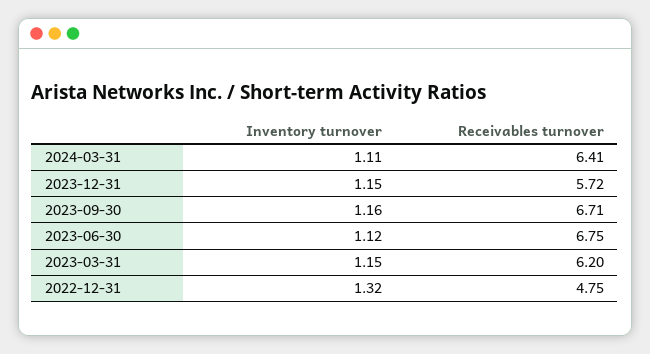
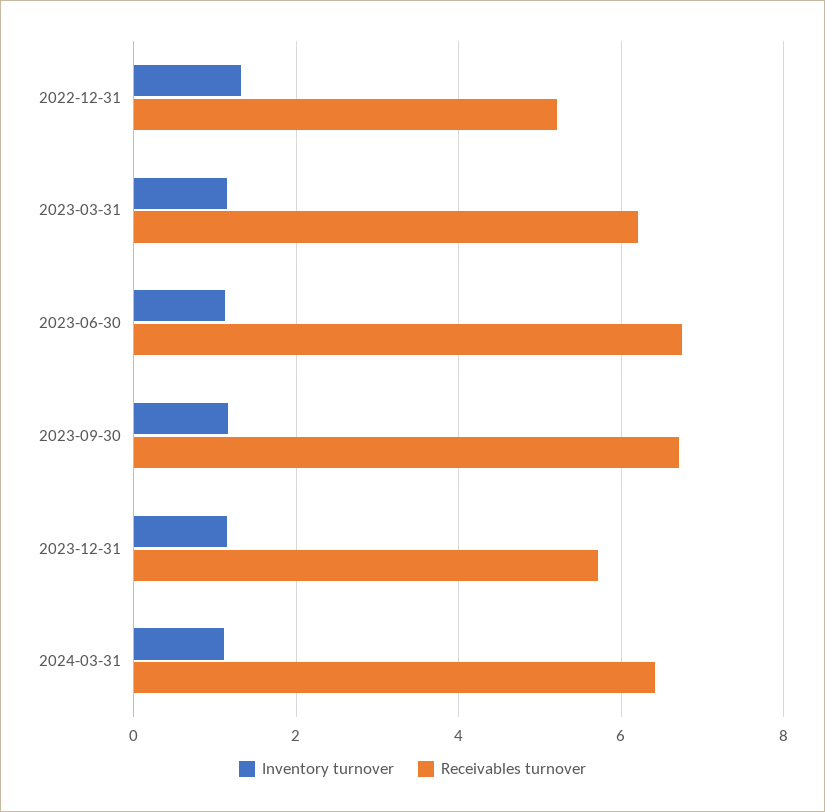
Receivables turnover, 2022-12-31: 4.75 -> 5.2

